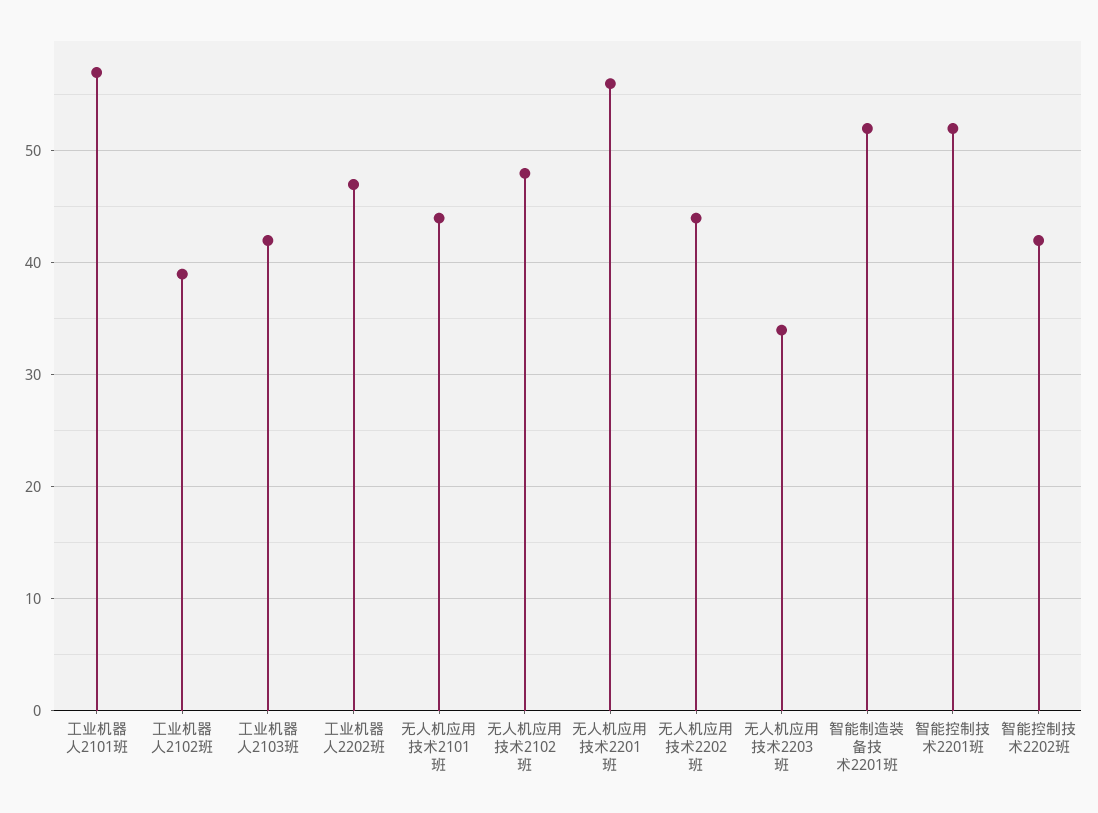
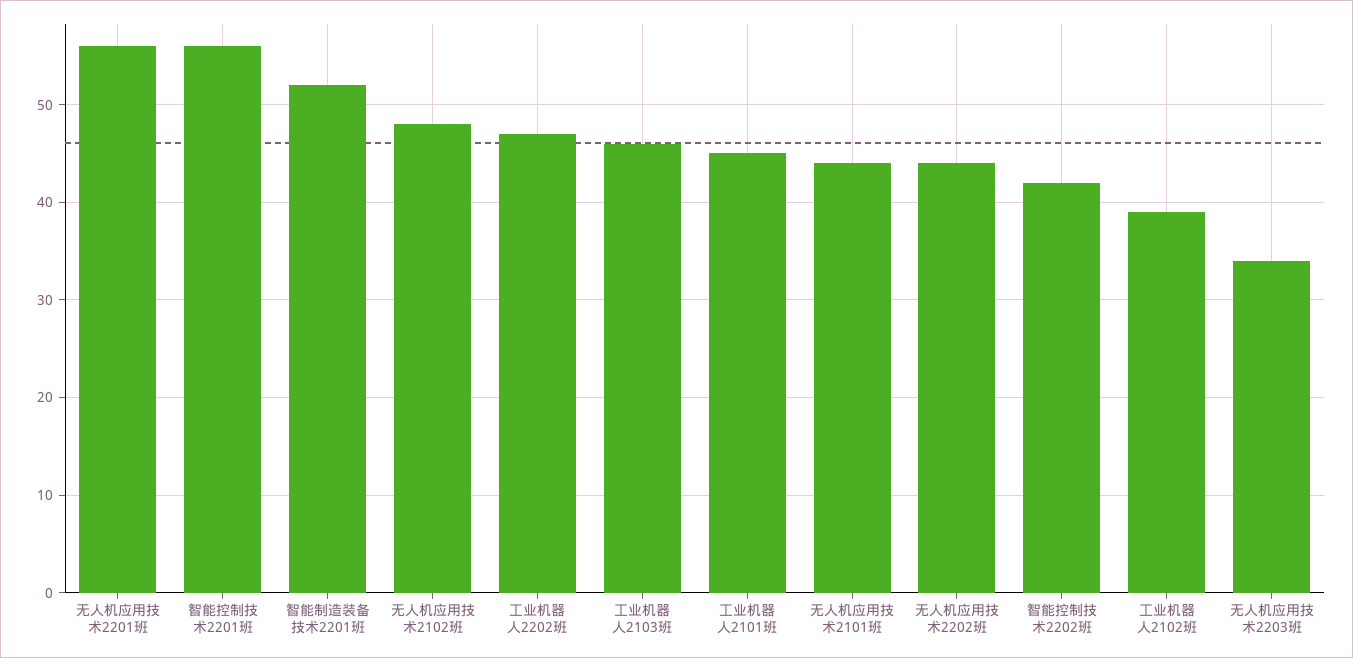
工业机器人2101班: 57 -> 45
工业机器人2103班: 42 -> 46
智能控制技术2201班: 52 -> 56

